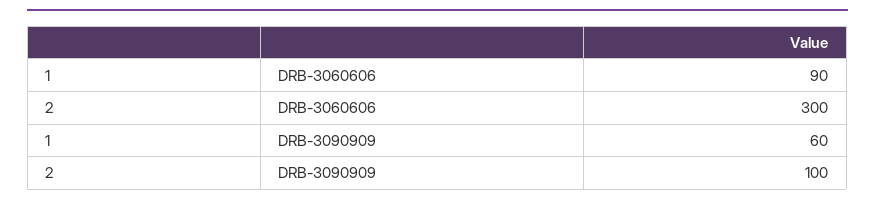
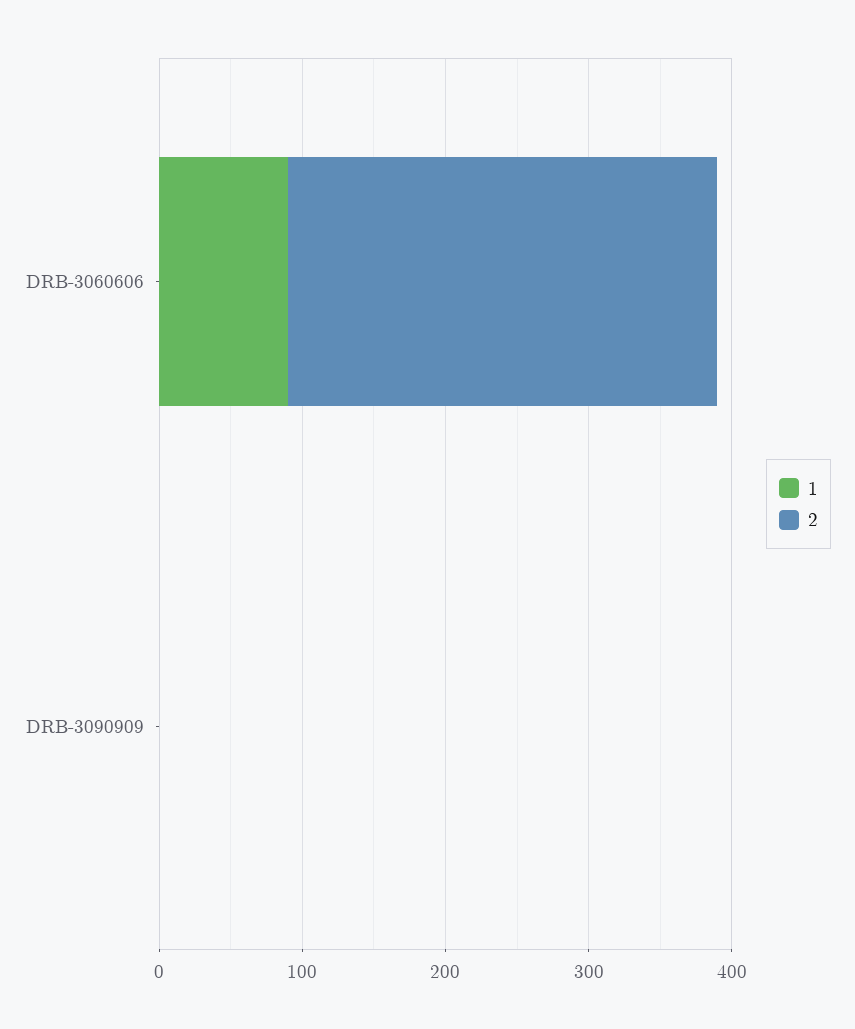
1, DRB-3090909: 60 -> 0
2, DRB-3090909: 100 -> 0

